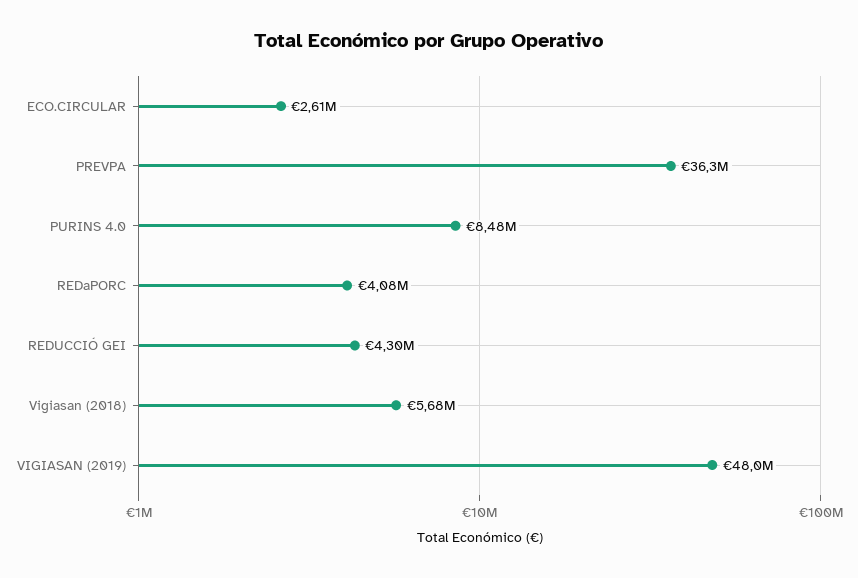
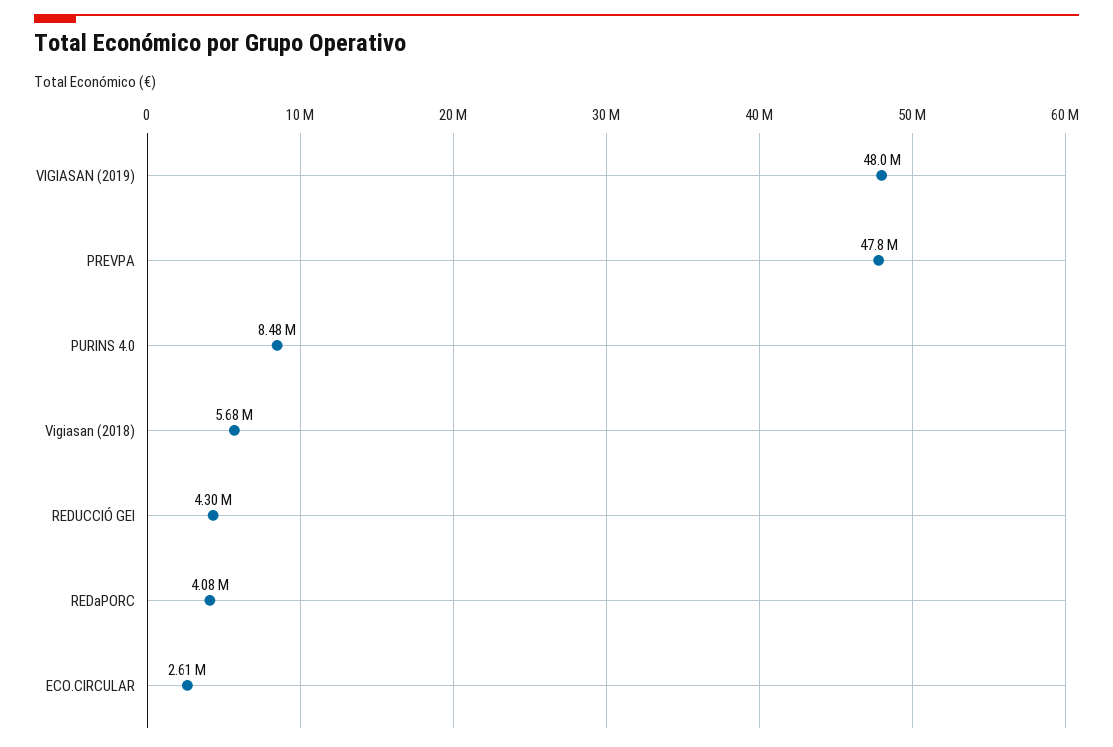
PREVPA: 36300000 -> 47800000

